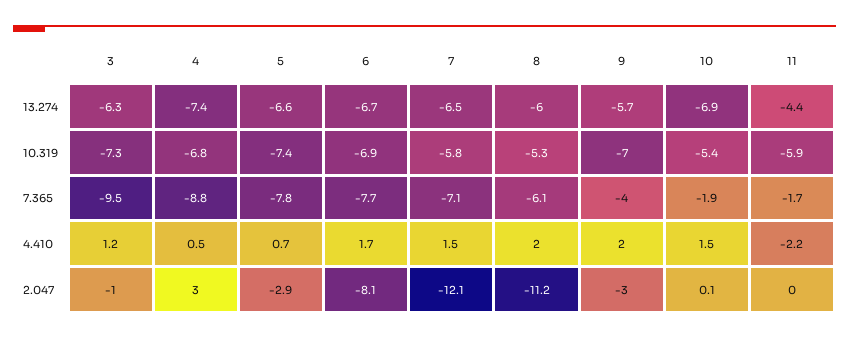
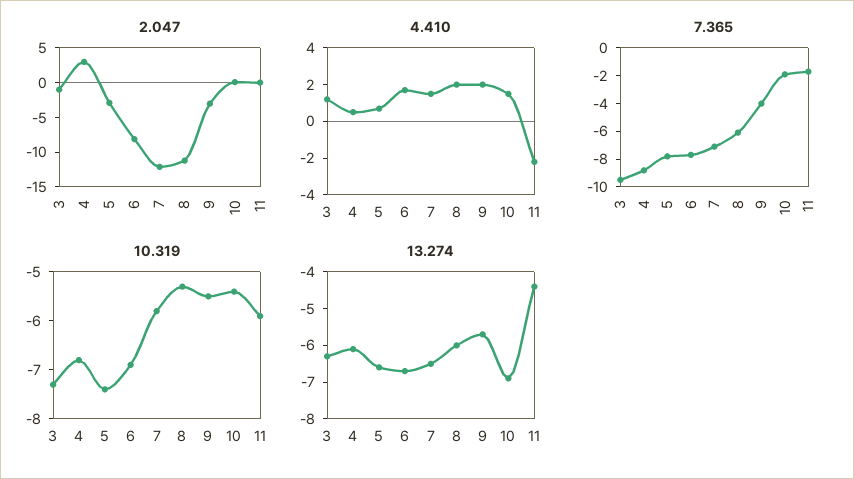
13.274, 4: -7.4 -> -6
10.319, 9: -7 -> -5.5

